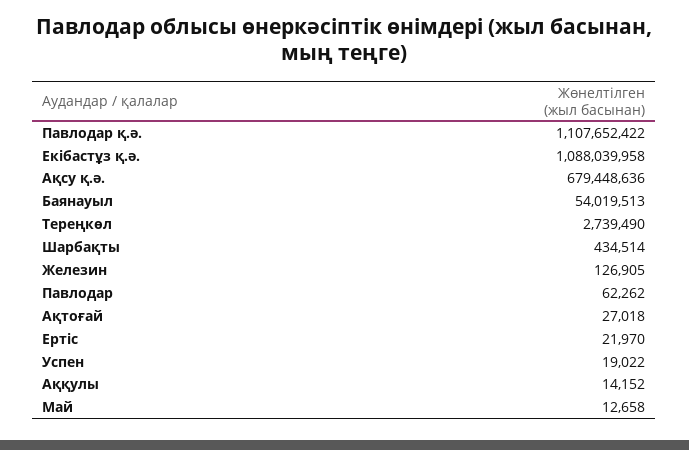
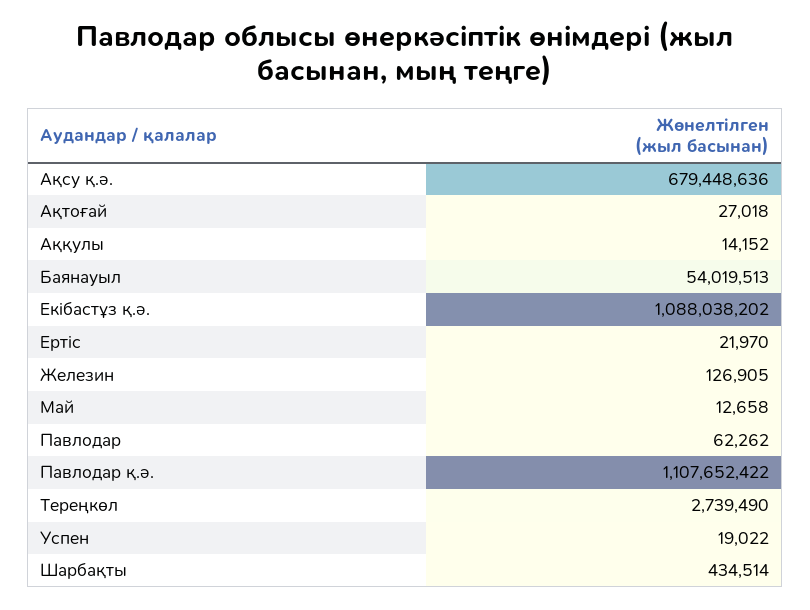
Екібастұз қ.ә.: 1088039958 -> 1088038202

